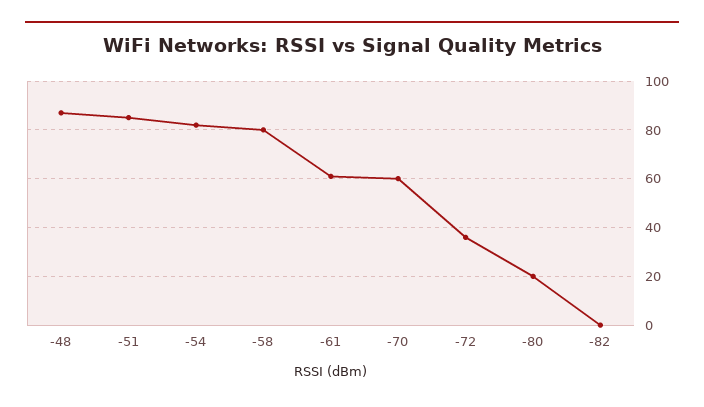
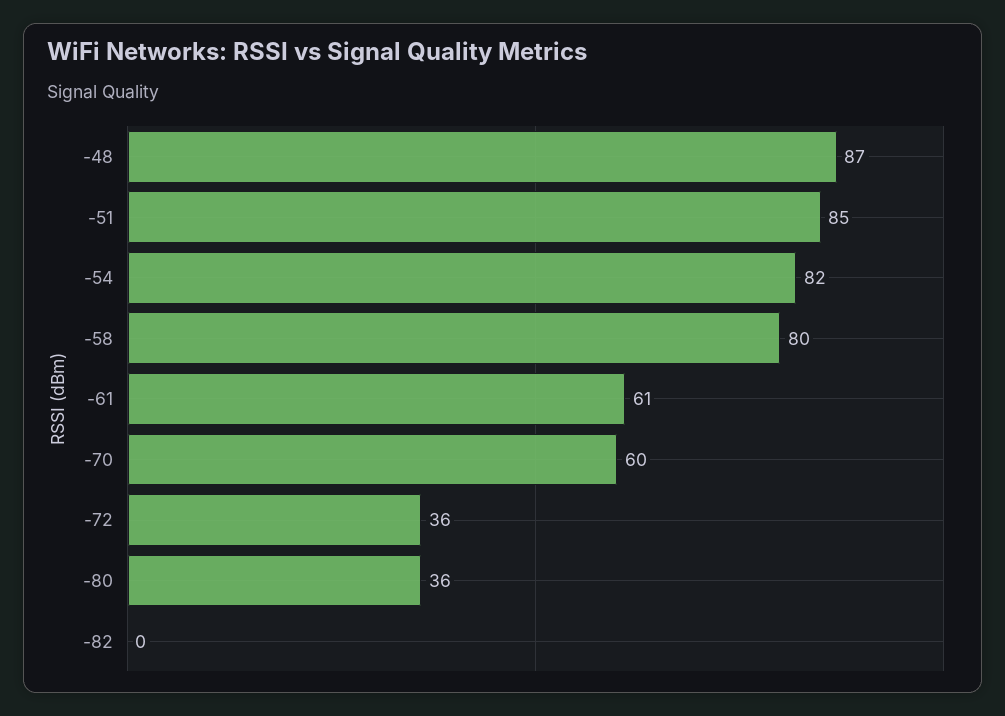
-80: 20 -> 36

